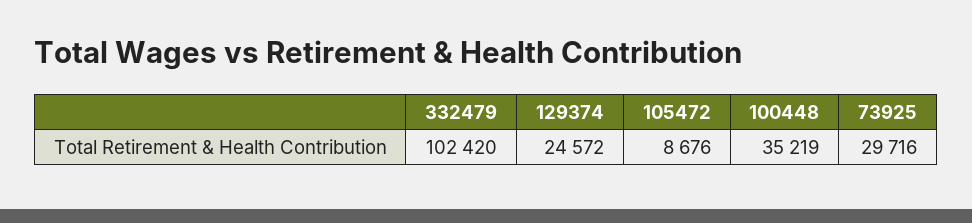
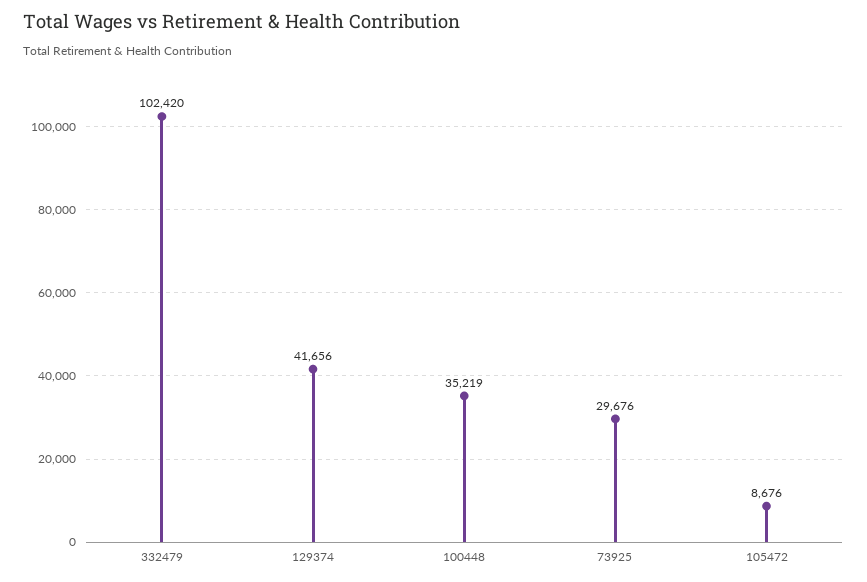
129374: 24572 -> 41656
73925: 29716 -> 29676

